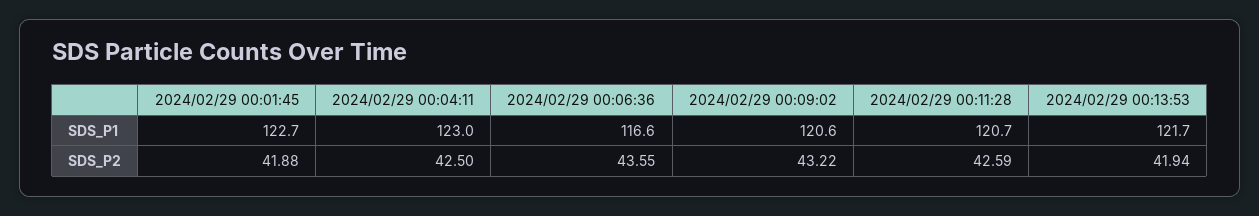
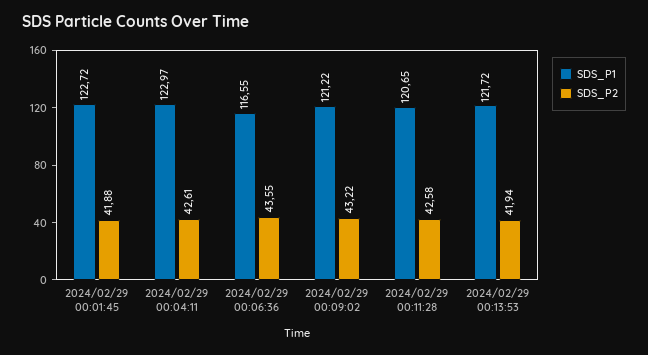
SDS_P1, 2024/02/29 00:09:02: 120.6 -> 121.22
SDS_P2, 2024/02/29 00:04:11: 42.5 -> 42.61
SDS_P2, 2024/02/29 00:11:28: 42.59 -> 42.58

